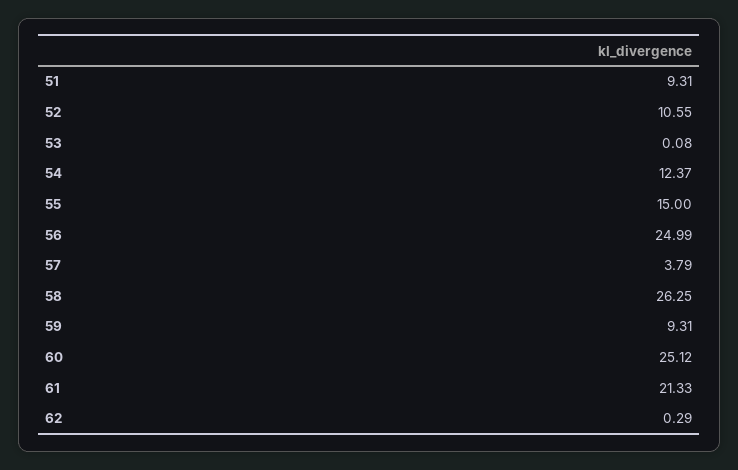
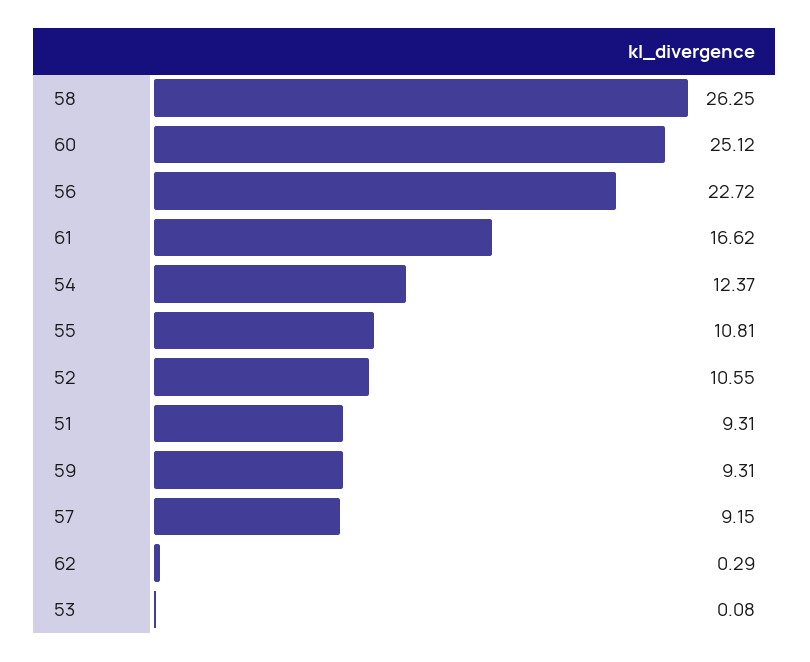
55: 15 -> 10.81
56: 24.99 -> 22.72
57: 3.79 -> 9.15
61: 21.33 -> 16.62

